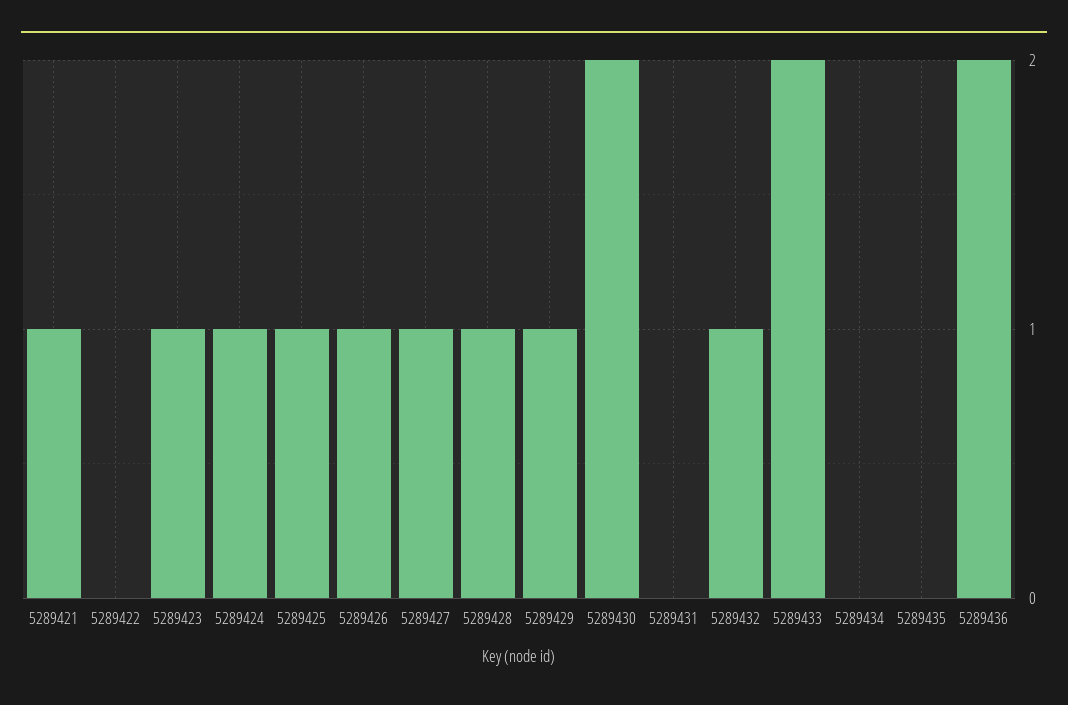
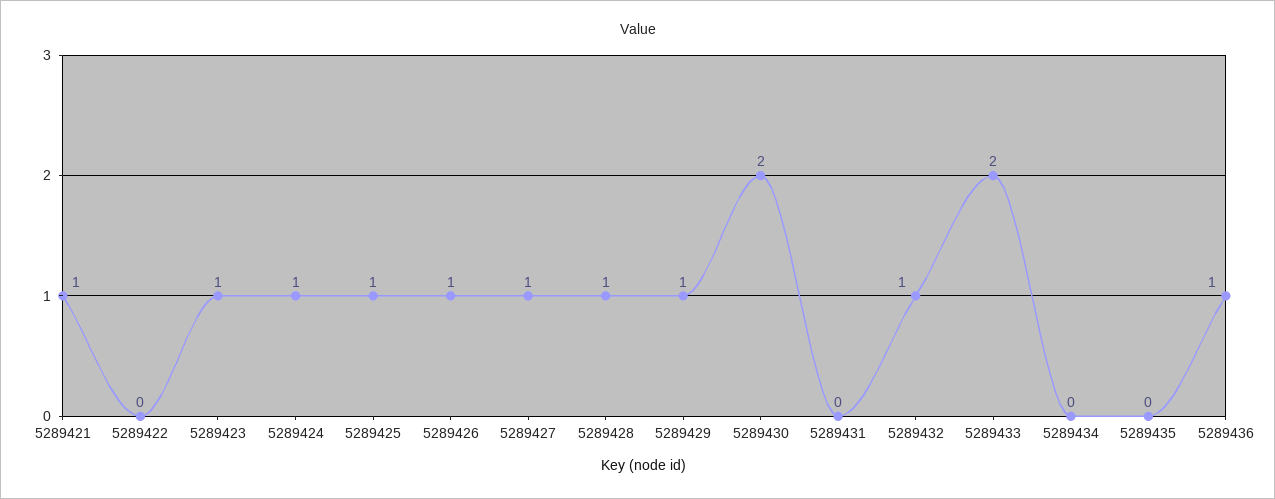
5289436: 2 -> 1

